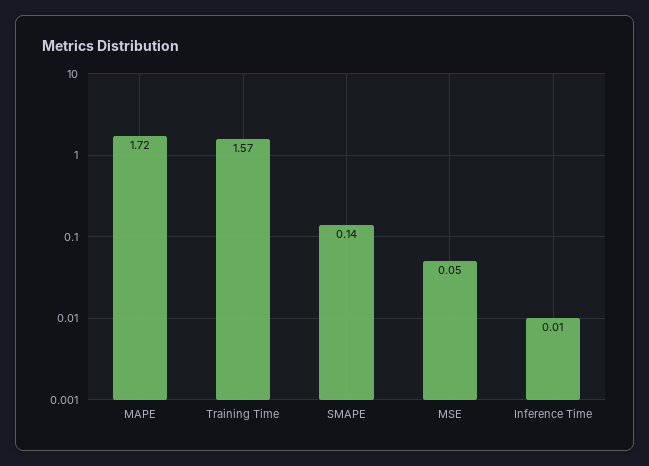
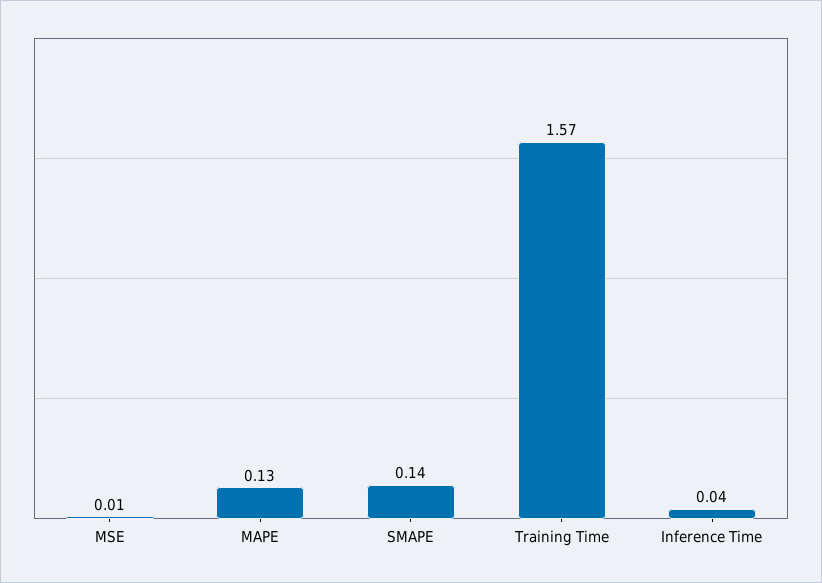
MAPE: 1.72 -> 0.13
MSE: 0.05 -> 0.01
Inference Time: 0.01 -> 0.04

